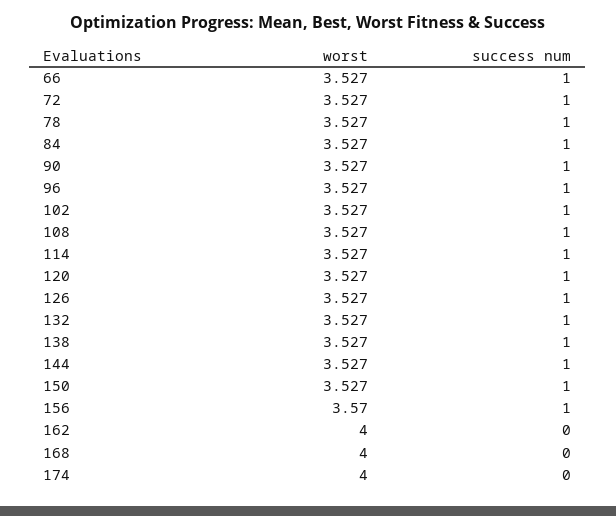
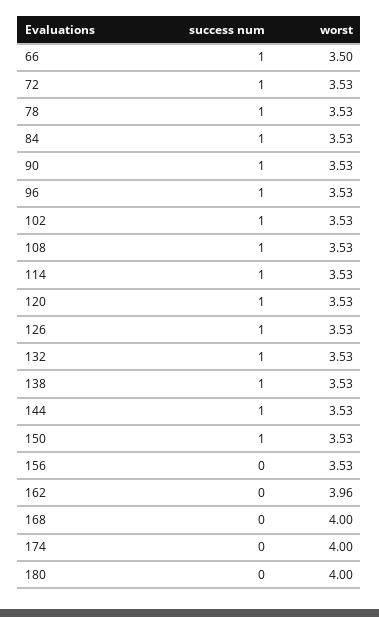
worst, 66: 3.527 -> 3.5
worst, 156: 3.57 -> 3.53
success num, 156: 1 -> 0
worst, 162: 4 -> 3.96
success num, 180: none -> 0
worst, 180: none -> 4

